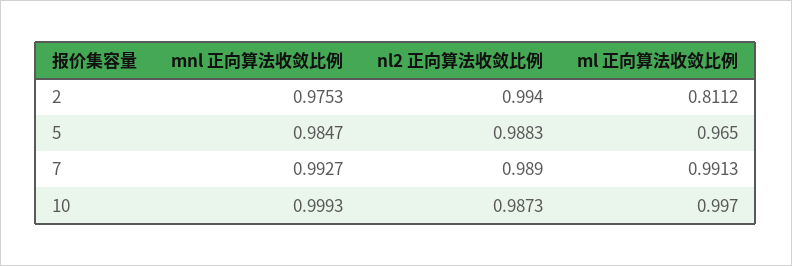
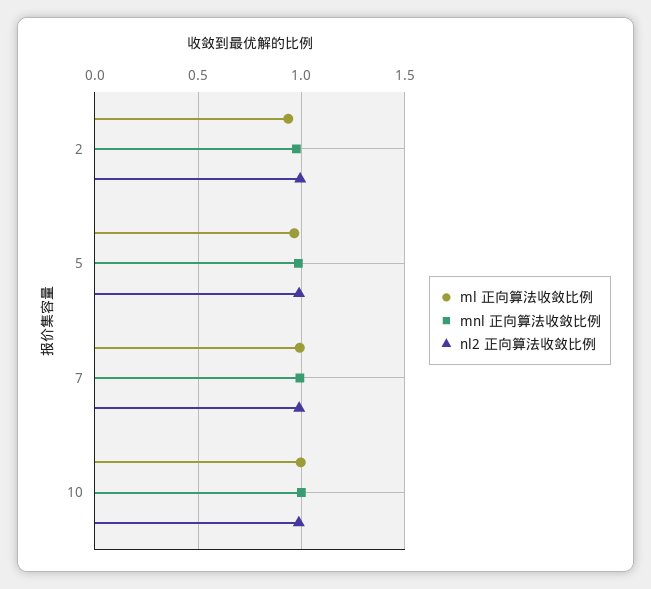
ml 正向算法收敛比例, 2: 0.8112 -> 0.95

